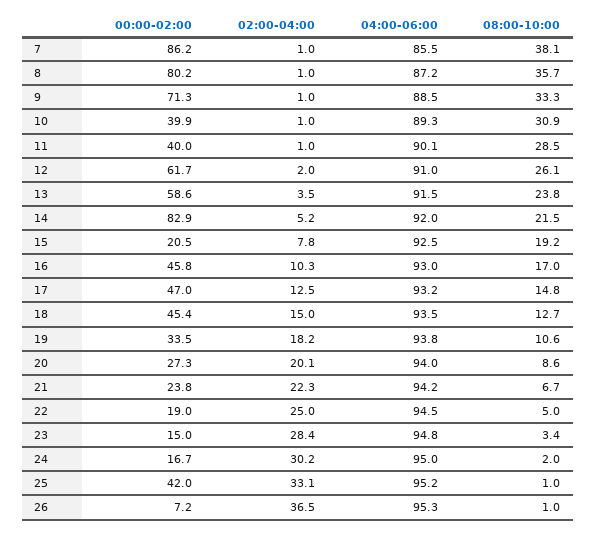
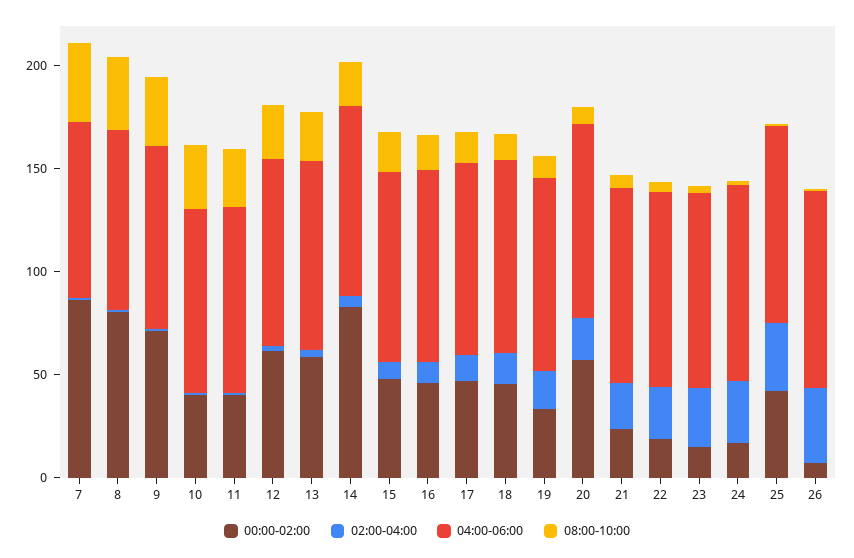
00:00-02:00, 15: 20.5 -> 50
00:00-02:00, 20: 27.3 -> 60

